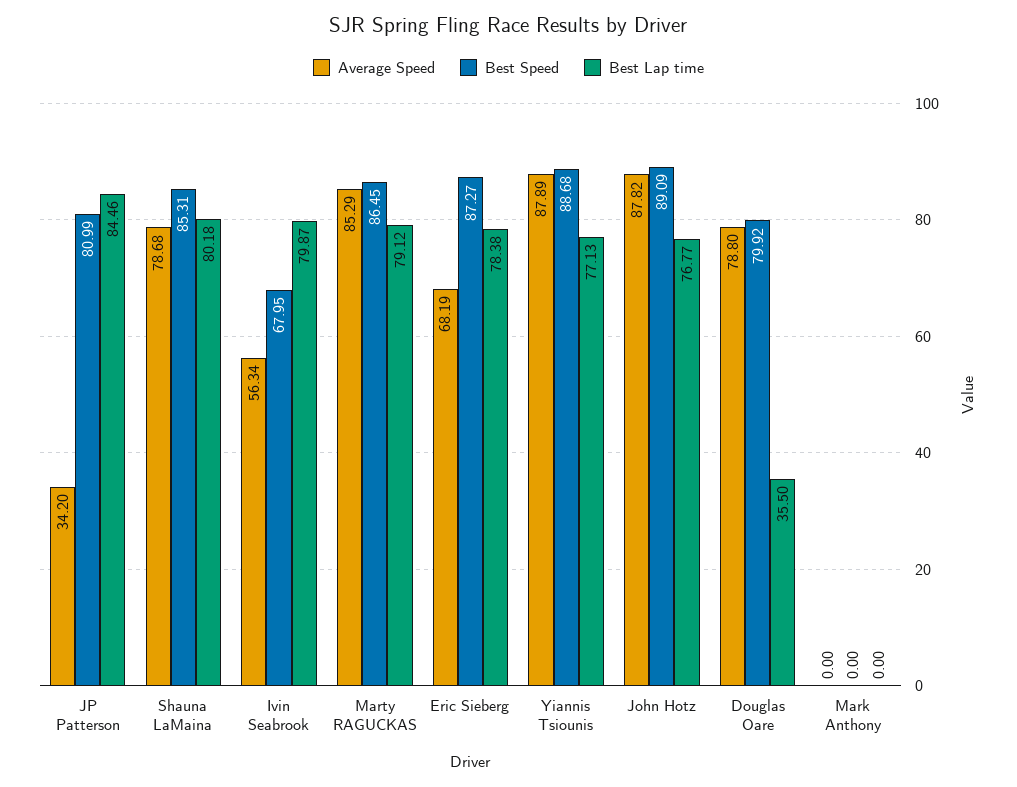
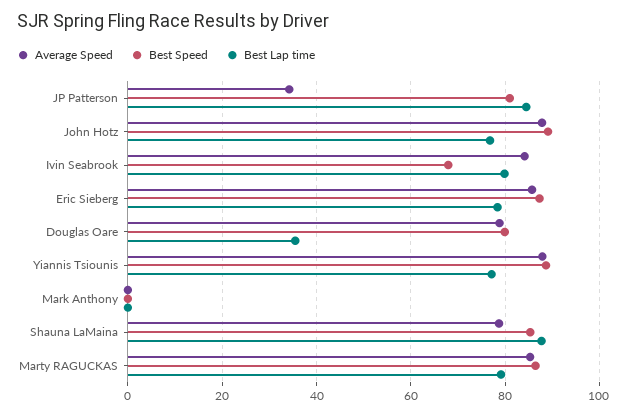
Best Lap time, Shauna LaMaina: 80.18 -> 88
Average Speed, Ivin Seabrook: 56.34 -> 84
Average Speed, Eric Sieberg: 68.19 -> 86

